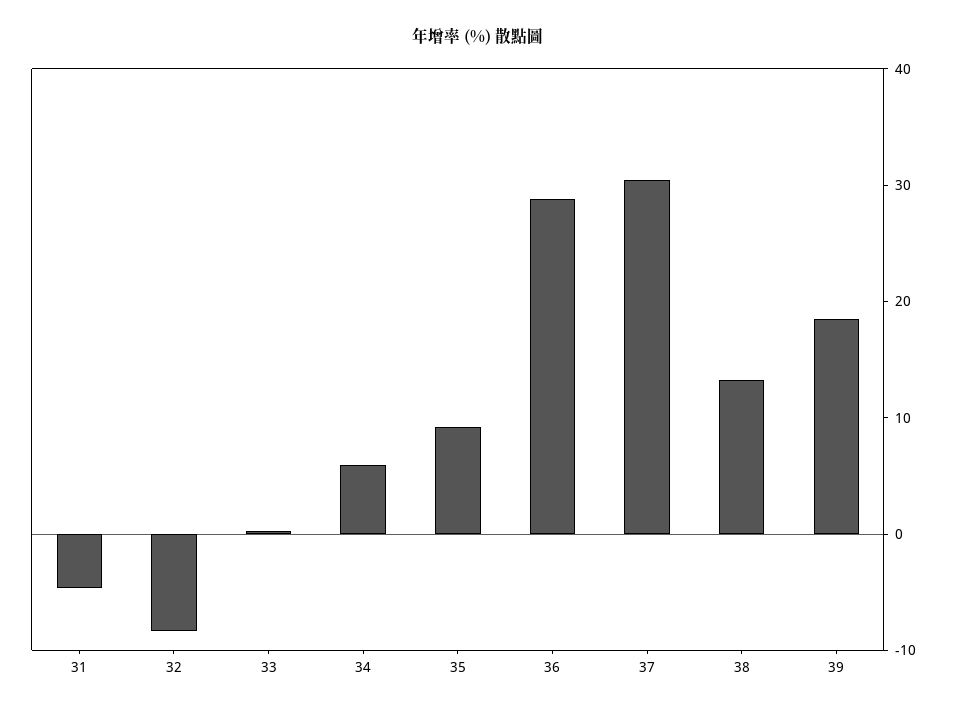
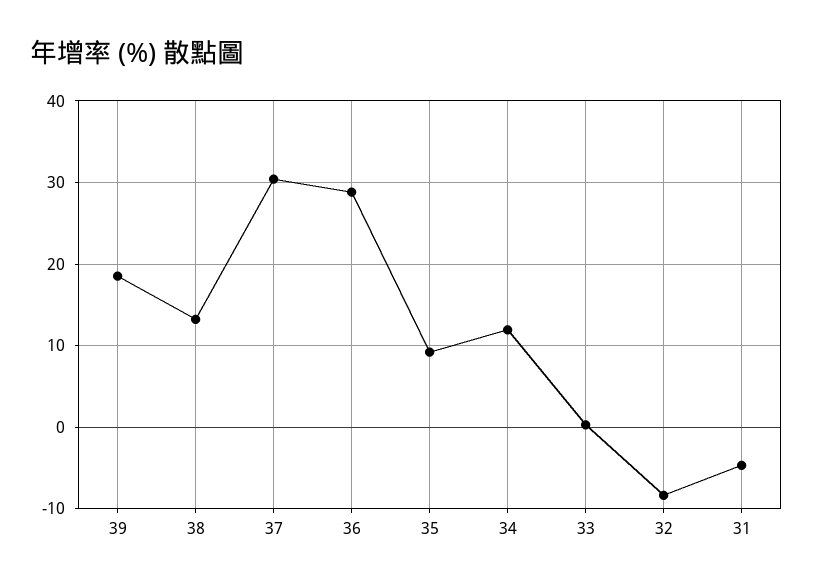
34: 6 -> 12

